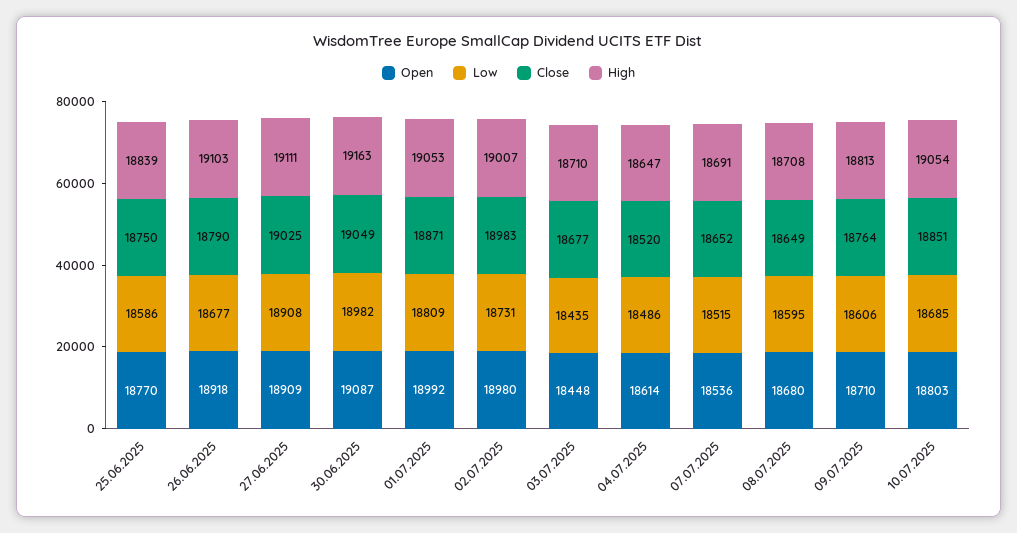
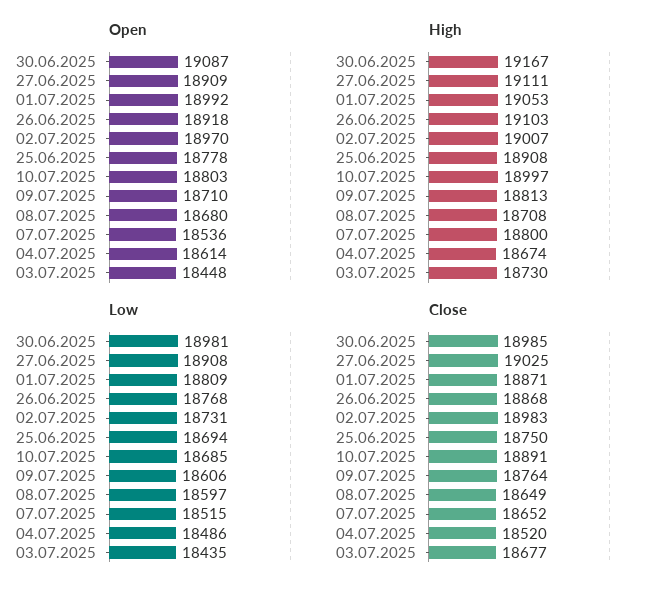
Open, 25.06.2025: 18770 -> 18778
Low, 25.06.2025: 18586 -> 18694
High, 25.06.2025: 18839 -> 18908
Low, 26.06.2025: 18677 -> 18768
Close, 26.06.2025: 18790 -> 18868
Low, 30.06.2025: 18982 -> 18981
Close, 30.06.2025: 19049 -> 18985
High, 30.06.2025: 19163 -> 19167
Open, 02.07.2025: 18980 -> 18970
High, 03.07.2025: 18710 -> 18730
High, 04.07.2025: 18647 -> 18674
High, 07.07.2025: 18691 -> 18800
Low, 08.07.2025: 18595 -> 18597
Close, 10.07.2025: 18851 -> 18891
High, 10.07.2025: 19054 -> 18997

